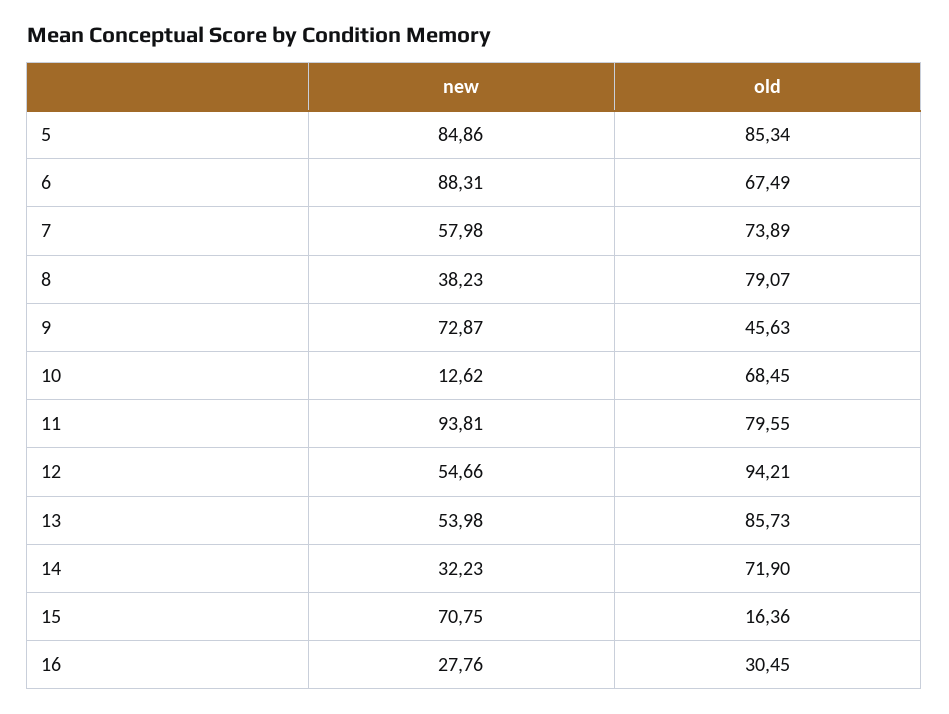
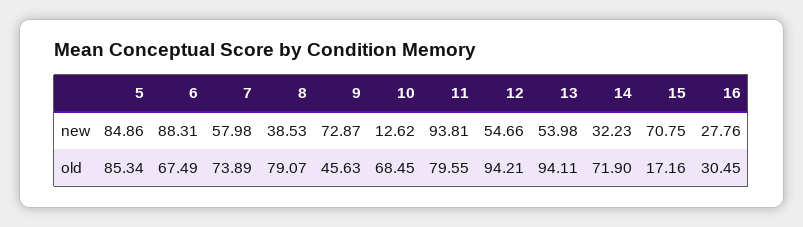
new, 8: 38.23 -> 38.53
old, 13: 85.73 -> 94.11
old, 15: 16.36 -> 17.16

